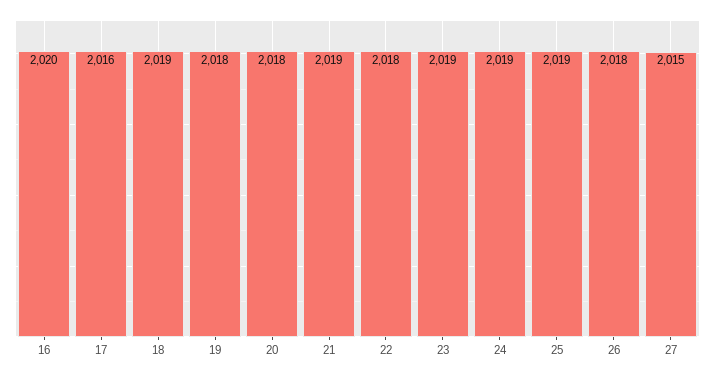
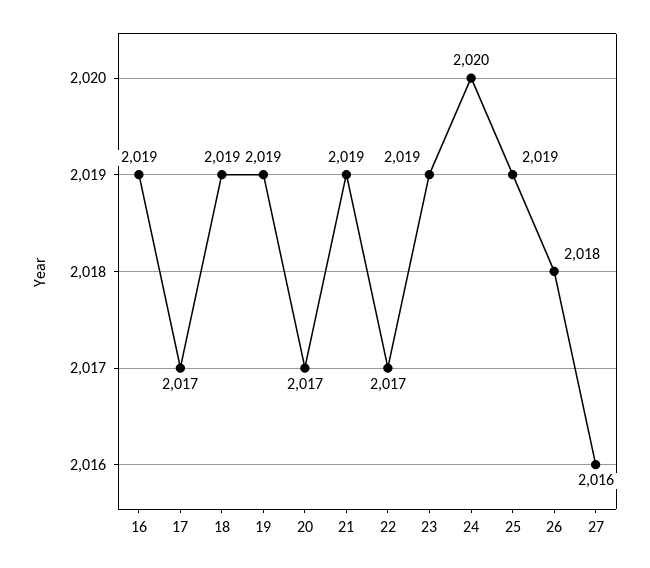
16: 2020 -> 2019
17: 2016 -> 2017
19: 2018 -> 2019
20: 2018 -> 2017
22: 2018 -> 2017
24: 2019 -> 2020
27: 2015 -> 2016

